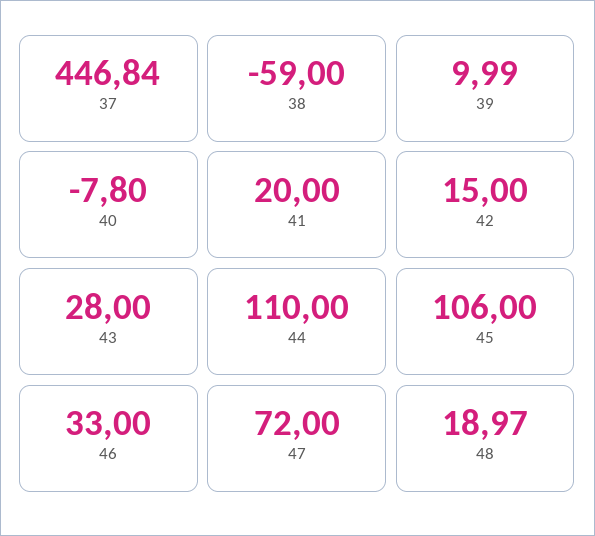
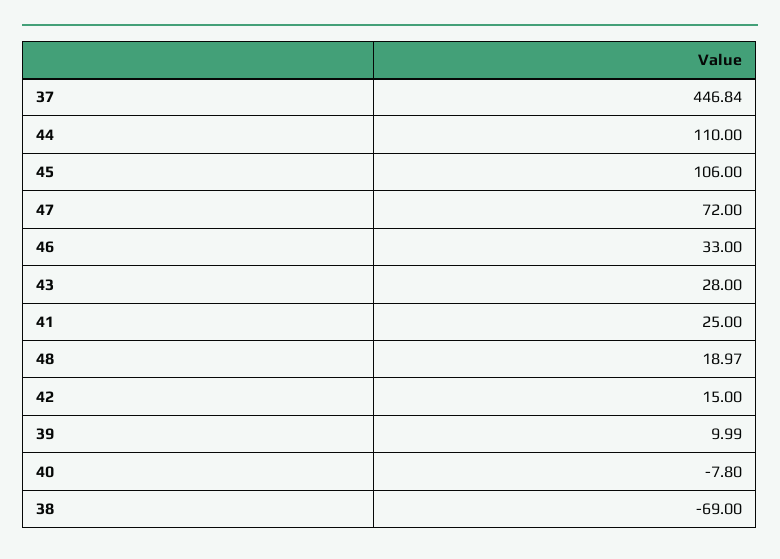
38: -59 -> -69
41: 20 -> 25

